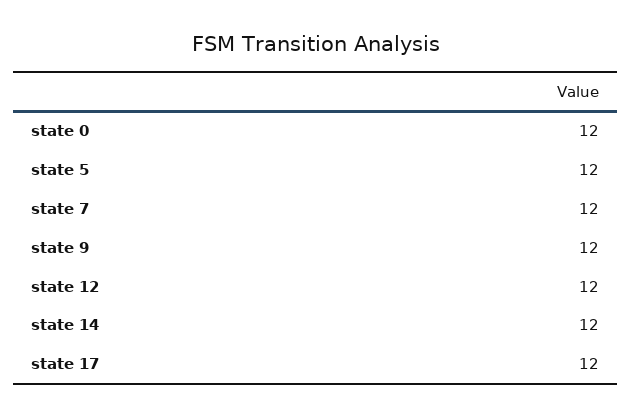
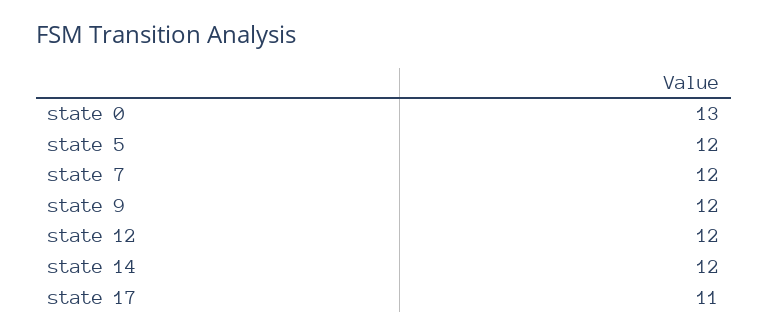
state 0: 12 -> 13
state 17: 12 -> 11

